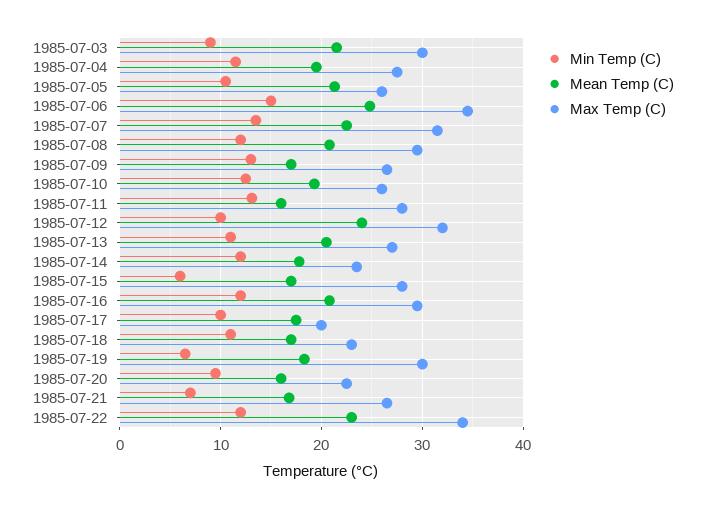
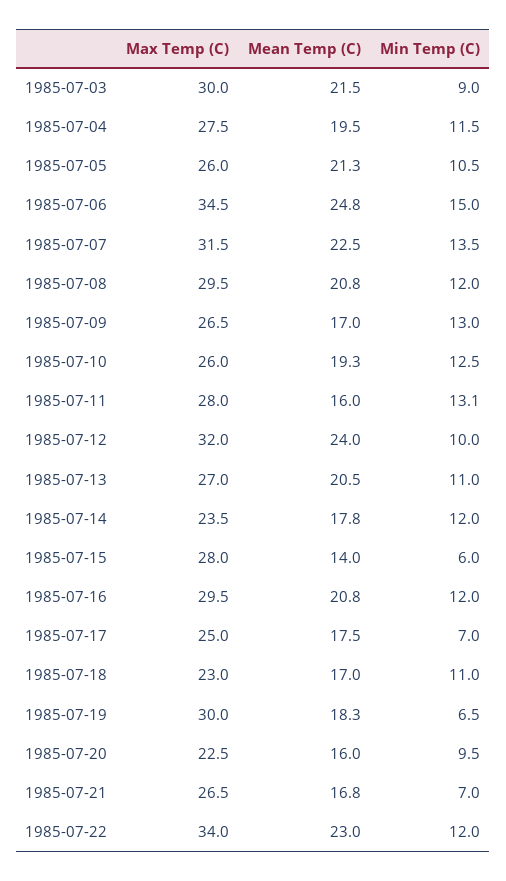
Mean Temp (C), 1985-07-15: 17 -> 14
Min Temp (C), 1985-07-17: 10 -> 7
Max Temp (C), 1985-07-17: 20 -> 25

